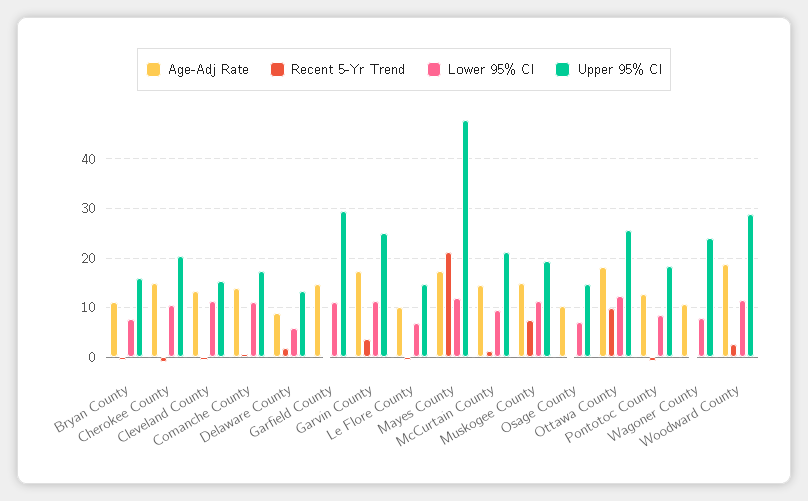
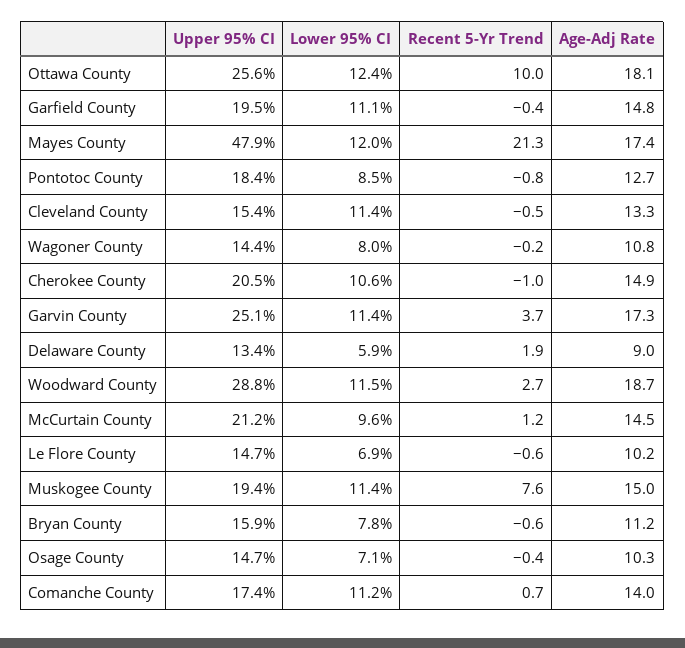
Upper 95% CI, Garfield County: 30 -> 19.5
Upper 95% CI, Wagoner County: 24 -> 14.4

